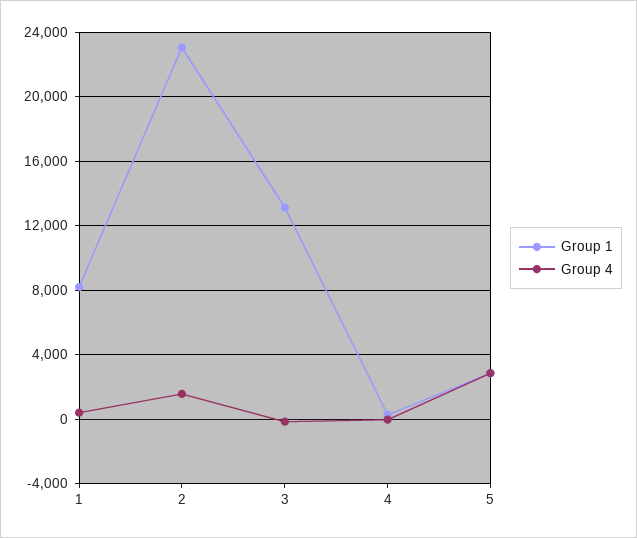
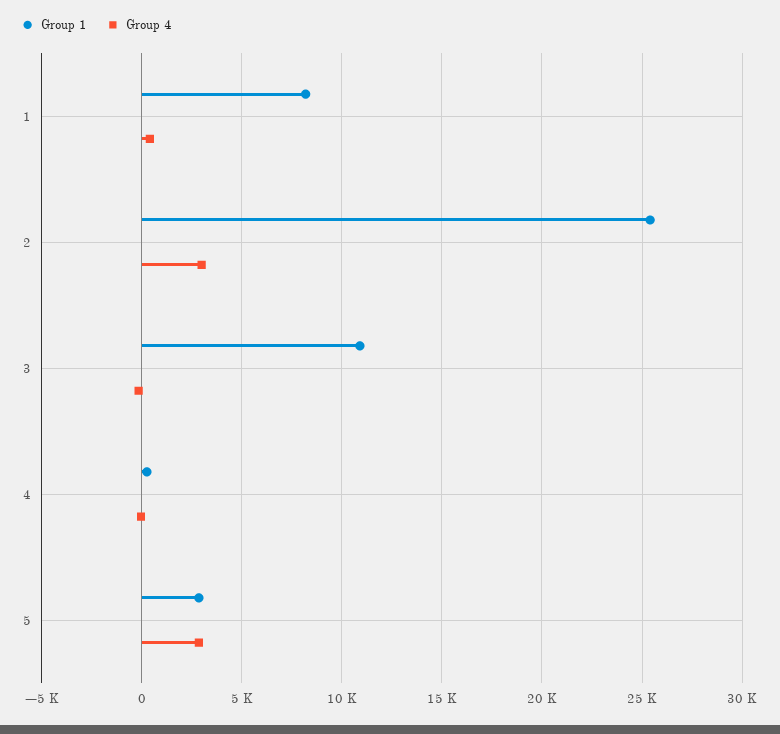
Group 1, 2: 23000 -> 25500
Group 4, 2: 1500 -> 3000
Group 1, 3: 13000 -> 11000

